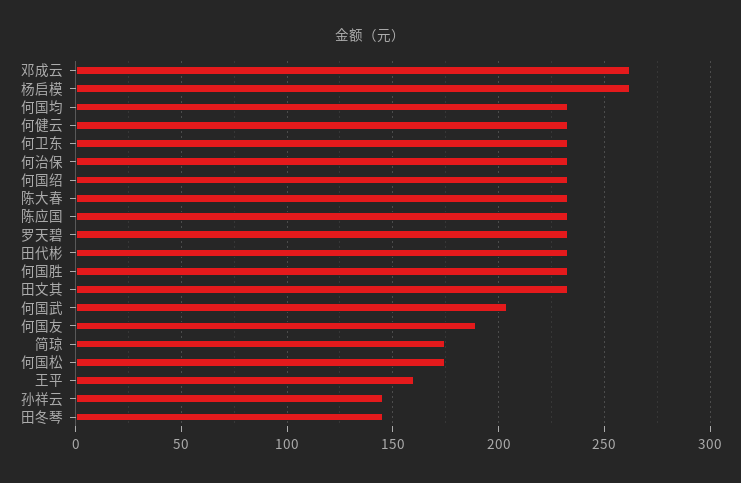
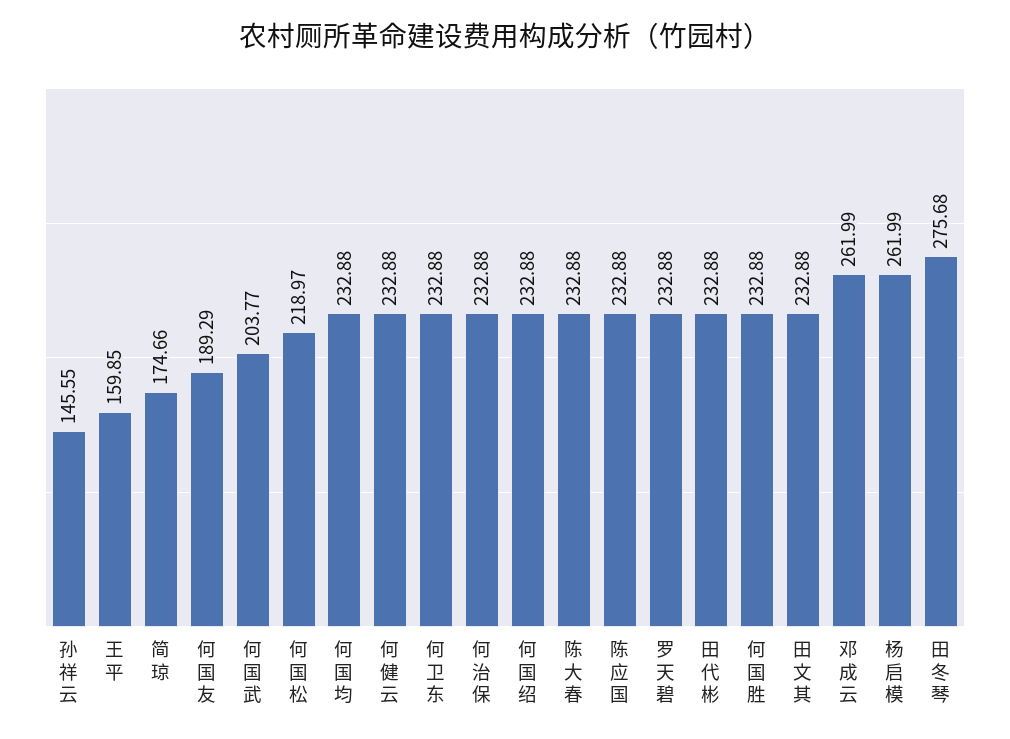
何国松: 175 -> 218.97
田冬琴: 145 -> 275.68

